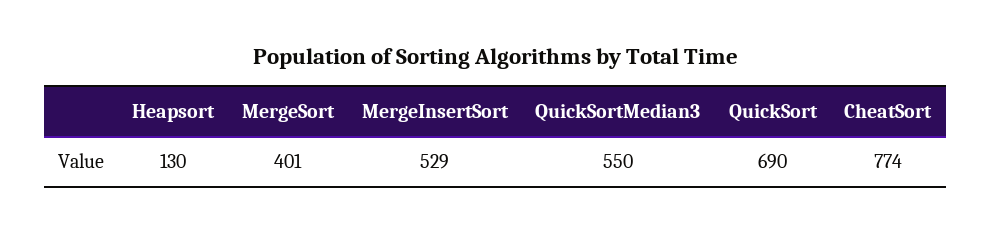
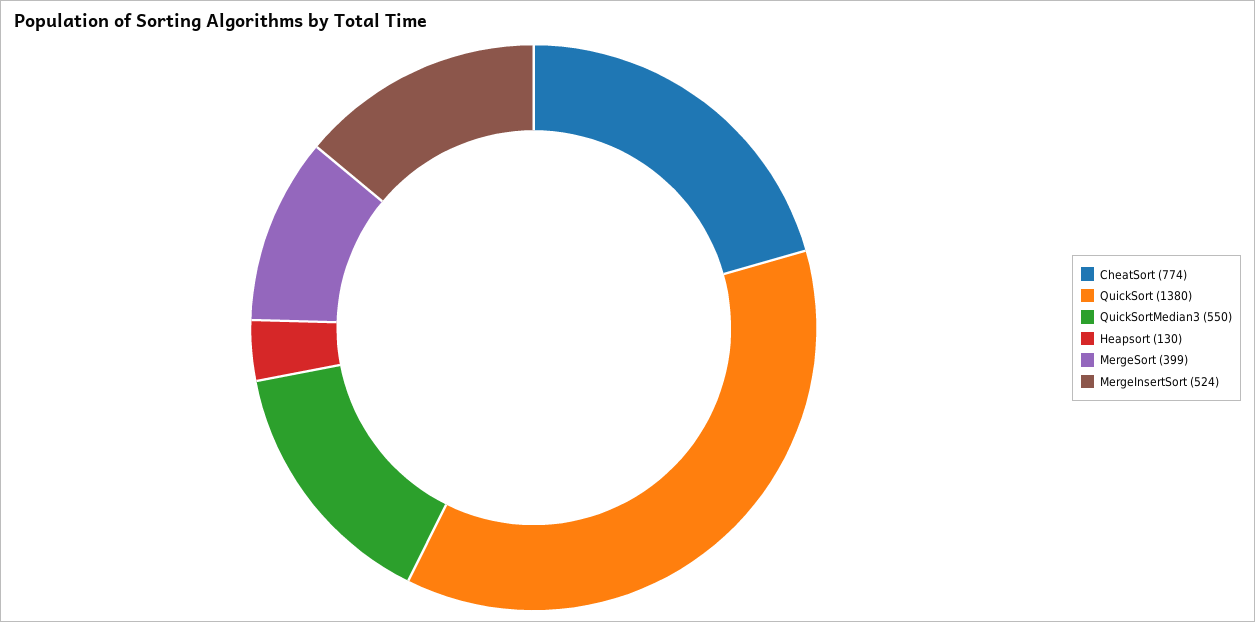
MergeSort: 401 -> 399
MergeInsertSort: 529 -> 524
QuickSort: 690 -> 1380

